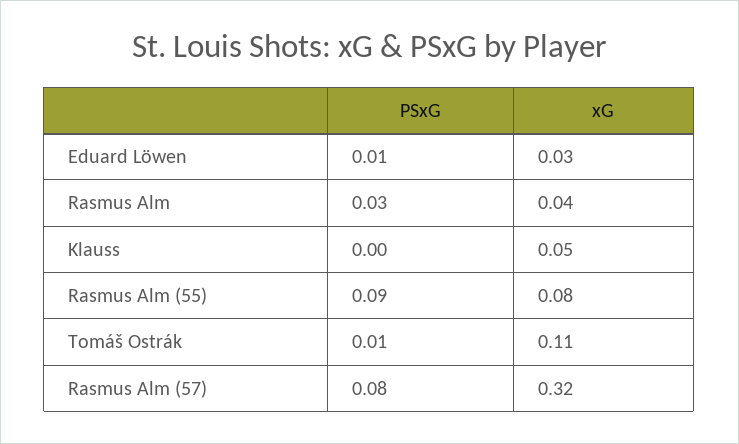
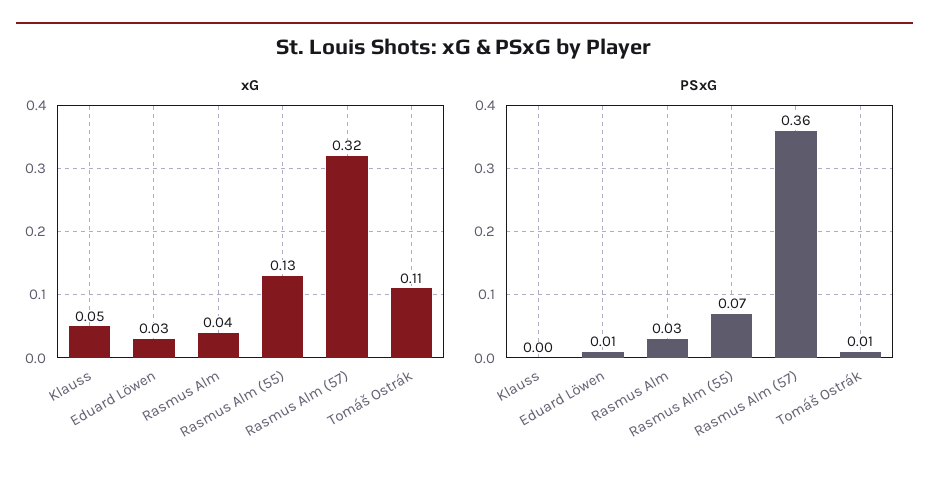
PSxG, Rasmus Alm (55): 0.09 -> 0.07
xG, Rasmus Alm (55): 0.08 -> 0.13
PSxG, Rasmus Alm (57): 0.08 -> 0.36

